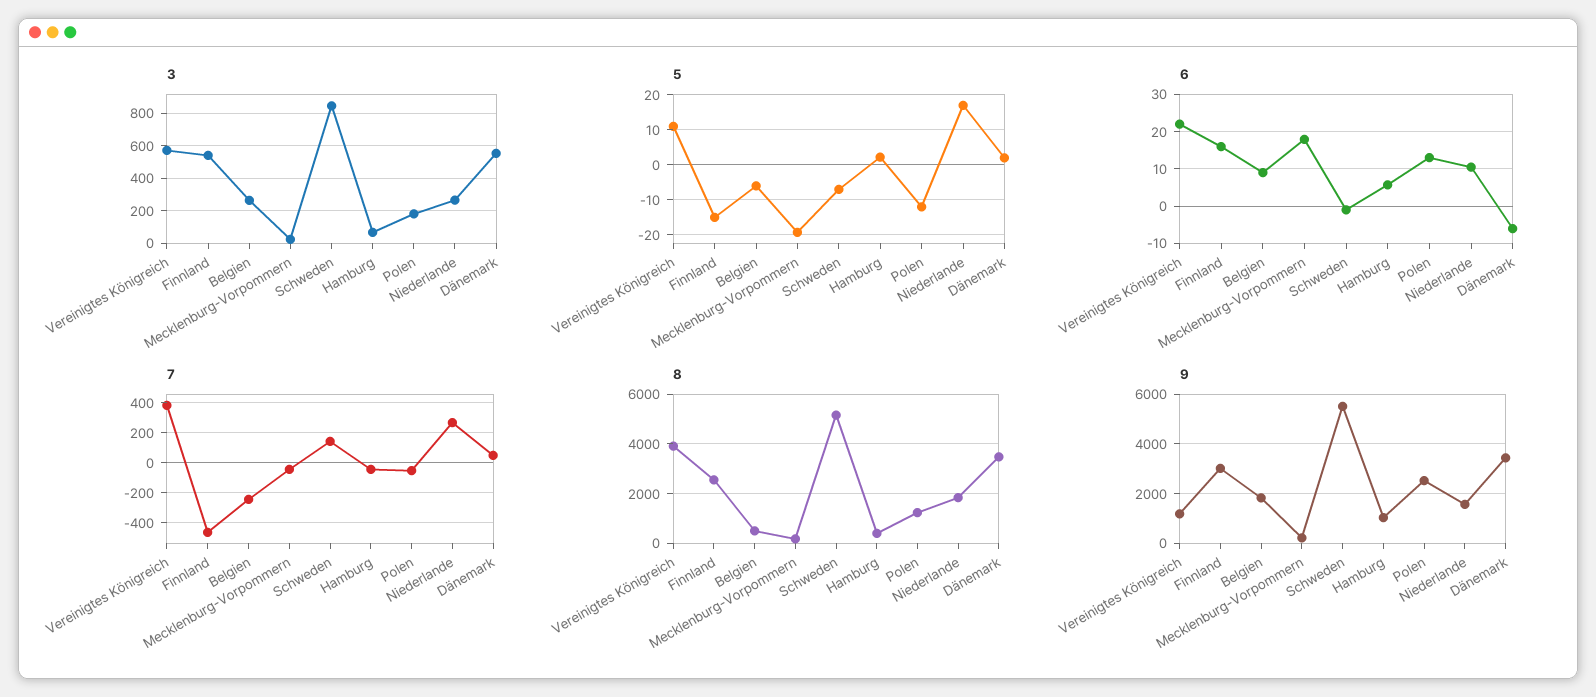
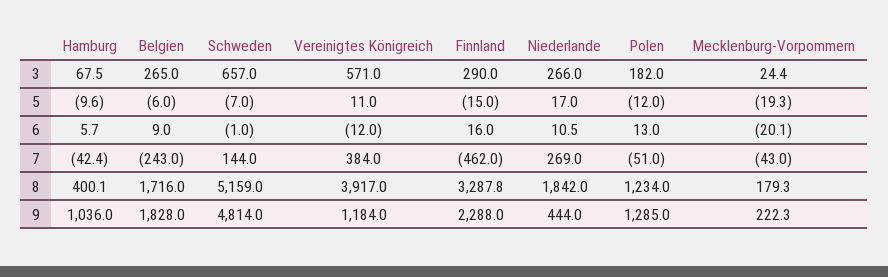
3, Finnland: 550 -> 290
3, Schweden: 850 -> 657
3, Dänemark: 550 -> none
5, Hamburg: 2 -> -9.6
5, Dänemark: 2 -> none
6, Vereinigtes Königreich: 22 -> -12
6, Mecklenburg-Vorpommern: 18 -> -20.1
6, Dänemark: -6 -> none
7, Dänemark: 50 -> none
8, Finnland: 2500 -> 3287.8
8, Belgien: 500 -> 1716
8, Dänemark: 3500 -> none
9, Finnland: 3000 -> 2288
9, Schweden: 5500 -> 4814
9, Polen: 2500 -> 1285
9, Niederlande: 1500 -> 444
9, Dänemark: 3500 -> none

